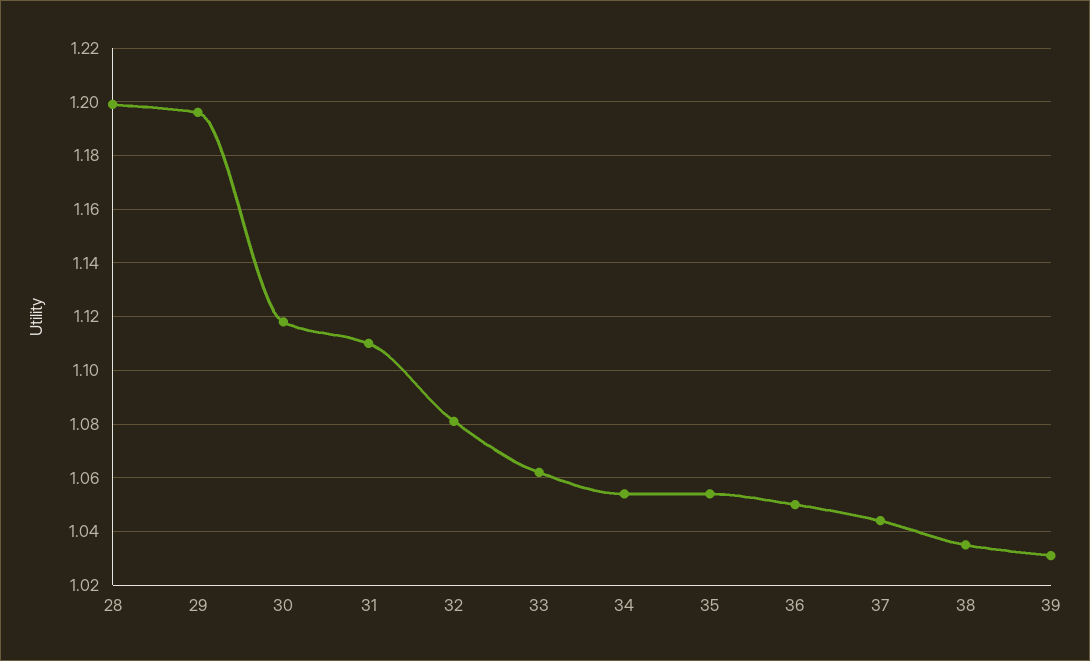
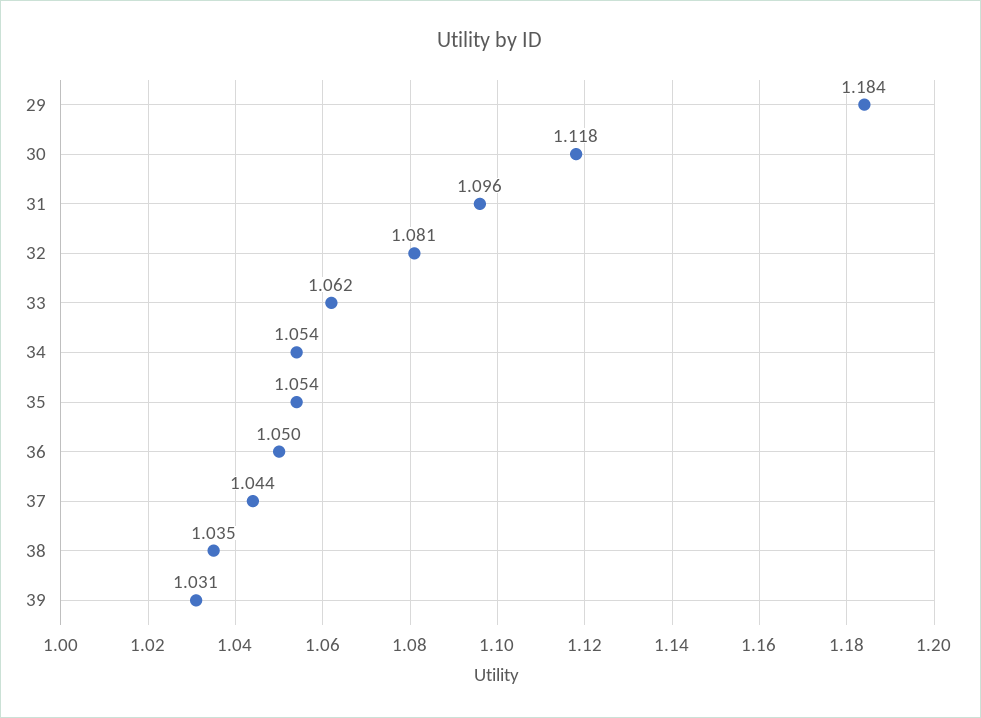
28: 1.2 -> none
29: 1.195 -> 1.184
31: 1.11 -> 1.096

